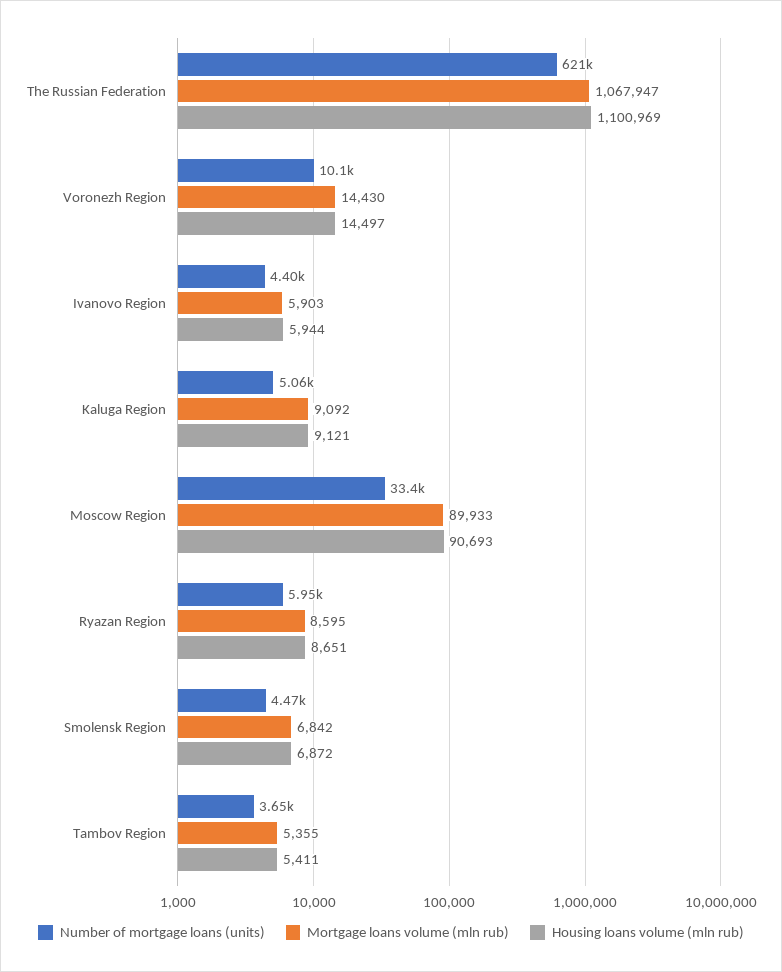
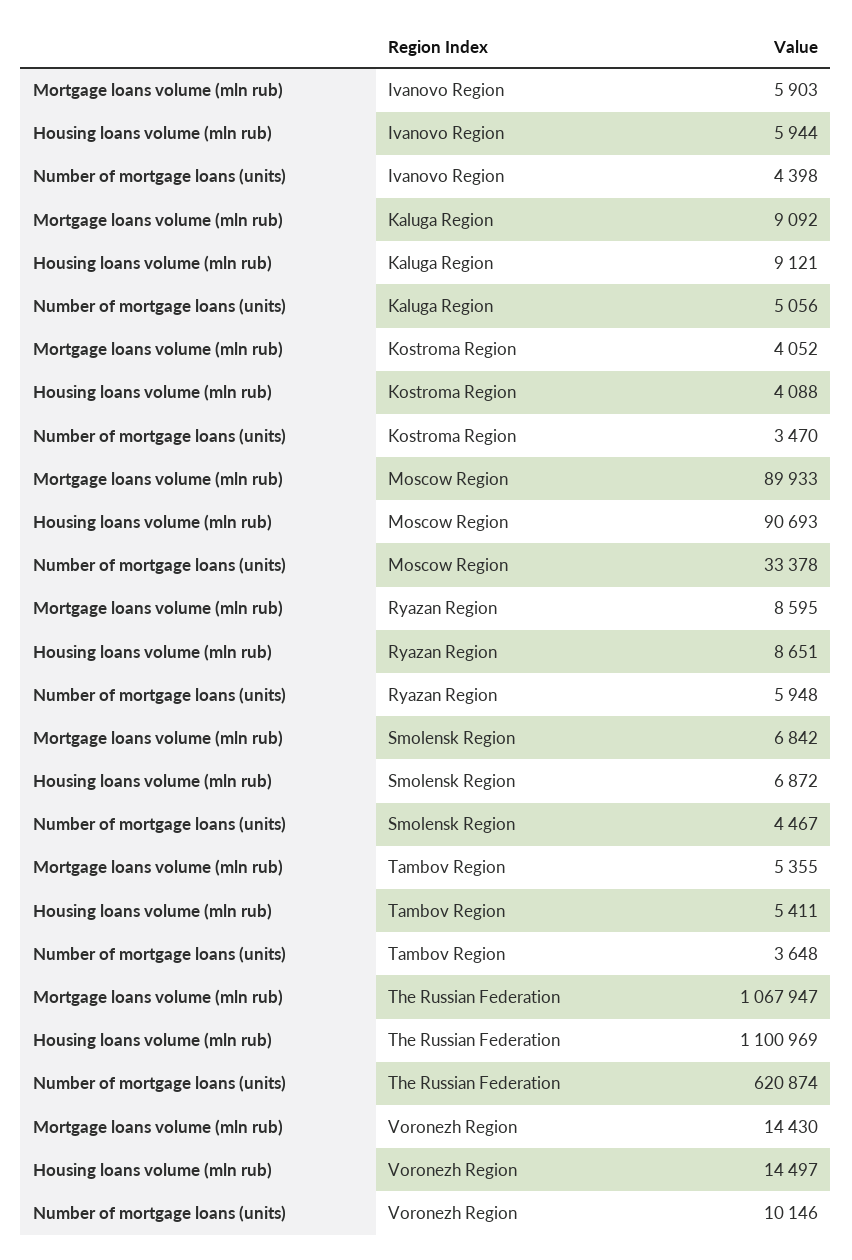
Mortgage loans volume (mln rub), Kostroma Region: none -> 4052
Housing loans volume (mln rub), Kostroma Region: none -> 4088
Number of mortgage loans (units), Kostroma Region: none -> 3470

